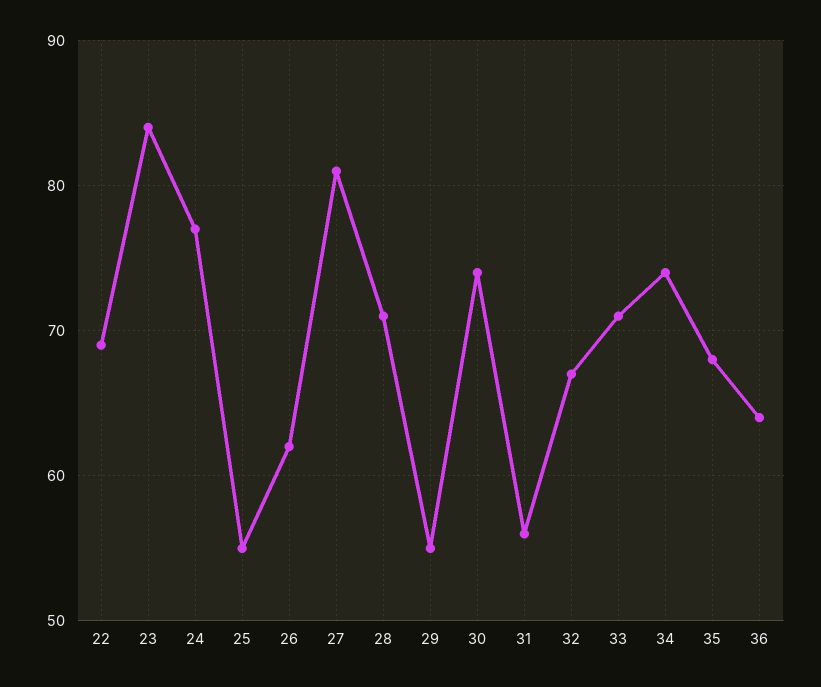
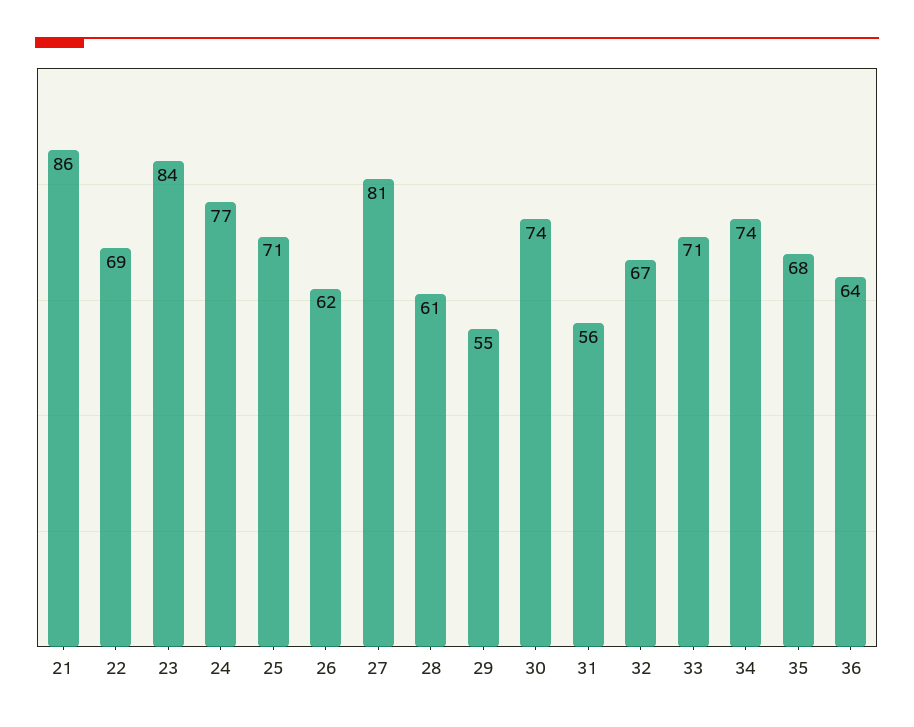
25: 55 -> 71
28: 71 -> 61
21: none -> 86

